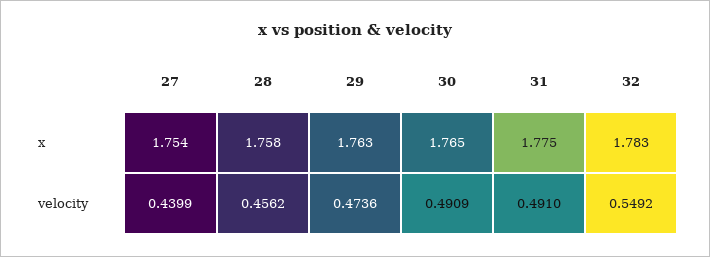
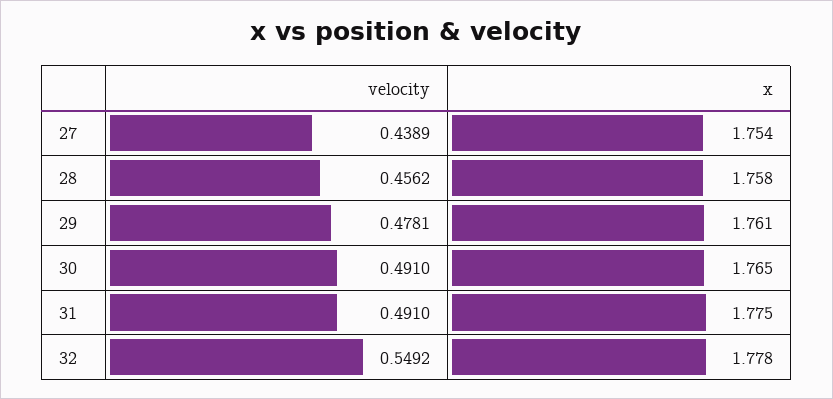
29, x: 1.763 -> 1.761
32, x: 1.783 -> 1.778
27, velocity: 0.4399 -> 0.4389
29, velocity: 0.4736 -> 0.4781
30, velocity: 0.4909 -> 0.491

